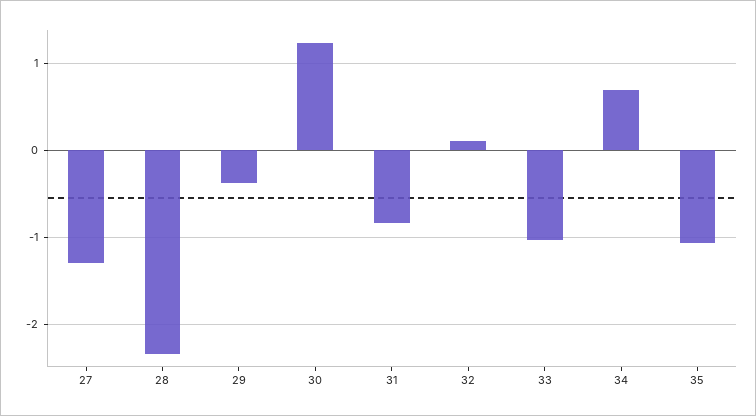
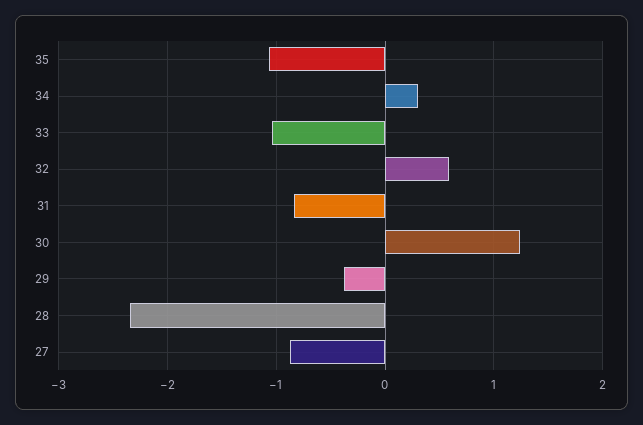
27: -1.3 -> -0.9
32: 0.1 -> 0.6
34: 0.7 -> 0.3

